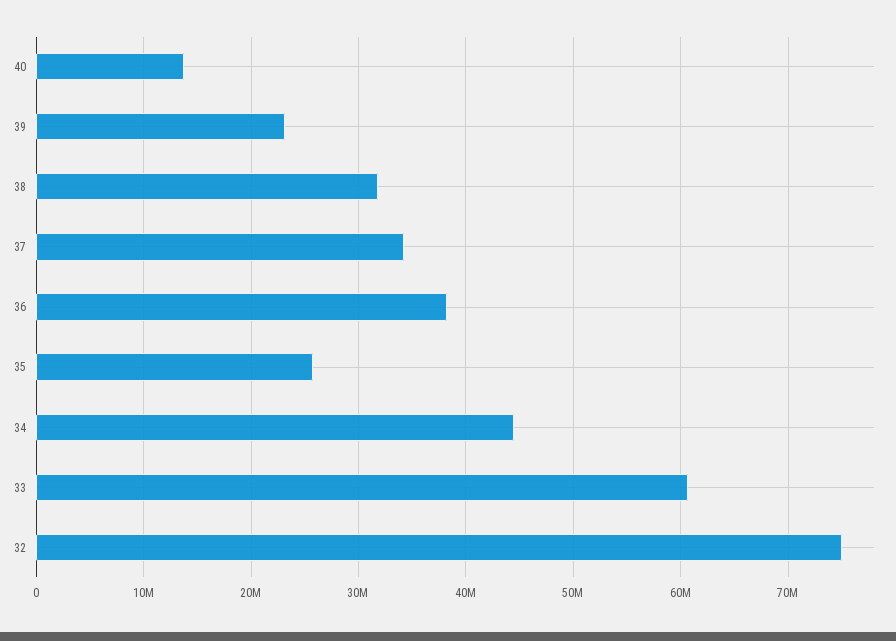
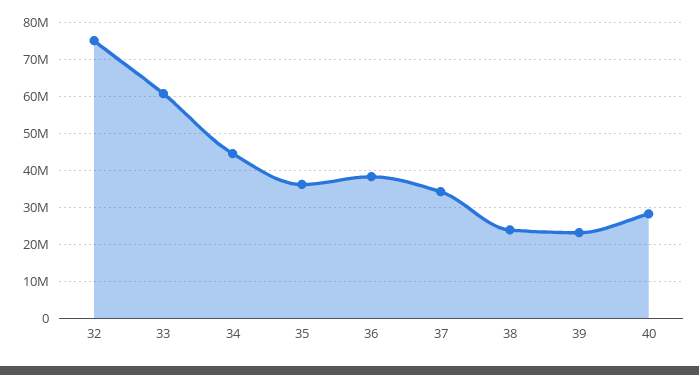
40: 14000000 -> 28000000
38: 32000000 -> 24000000
35: 26000000 -> 36000000

